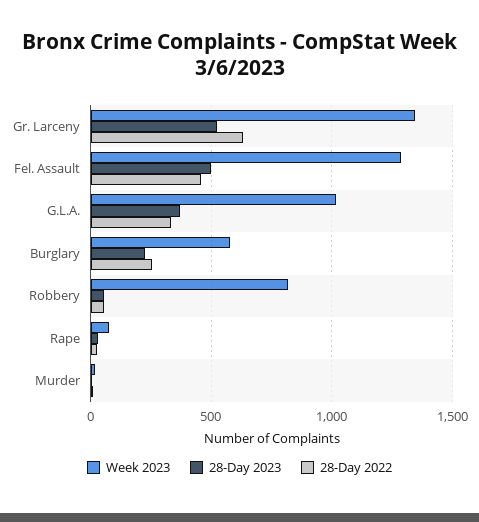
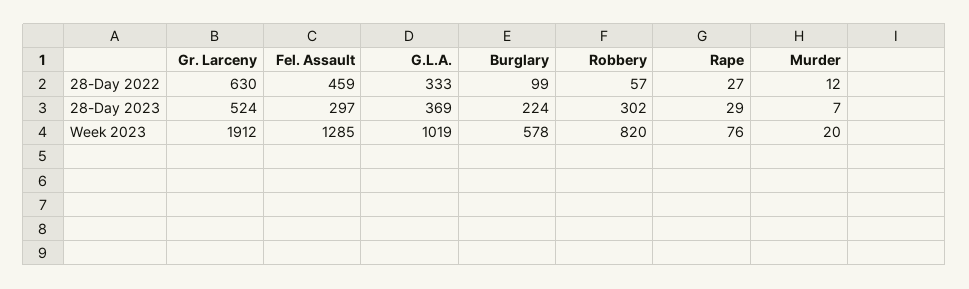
Week 2023, Gr. Larceny: 1350 -> 1912
28-Day 2023, Fel. Assault: 500 -> 297
28-Day 2022, Burglary: 250 -> 99
28-Day 2023, Robbery: 50 -> 302

